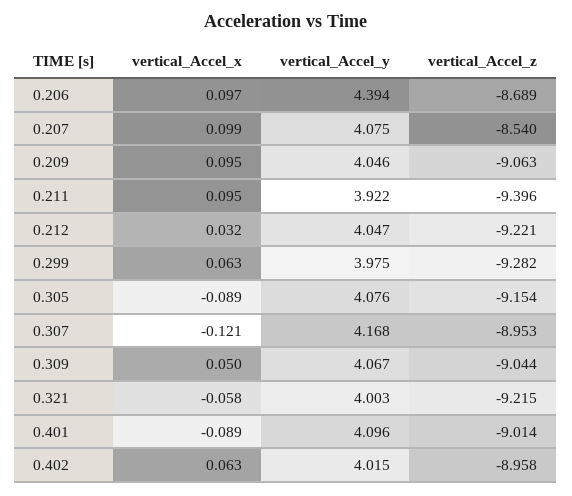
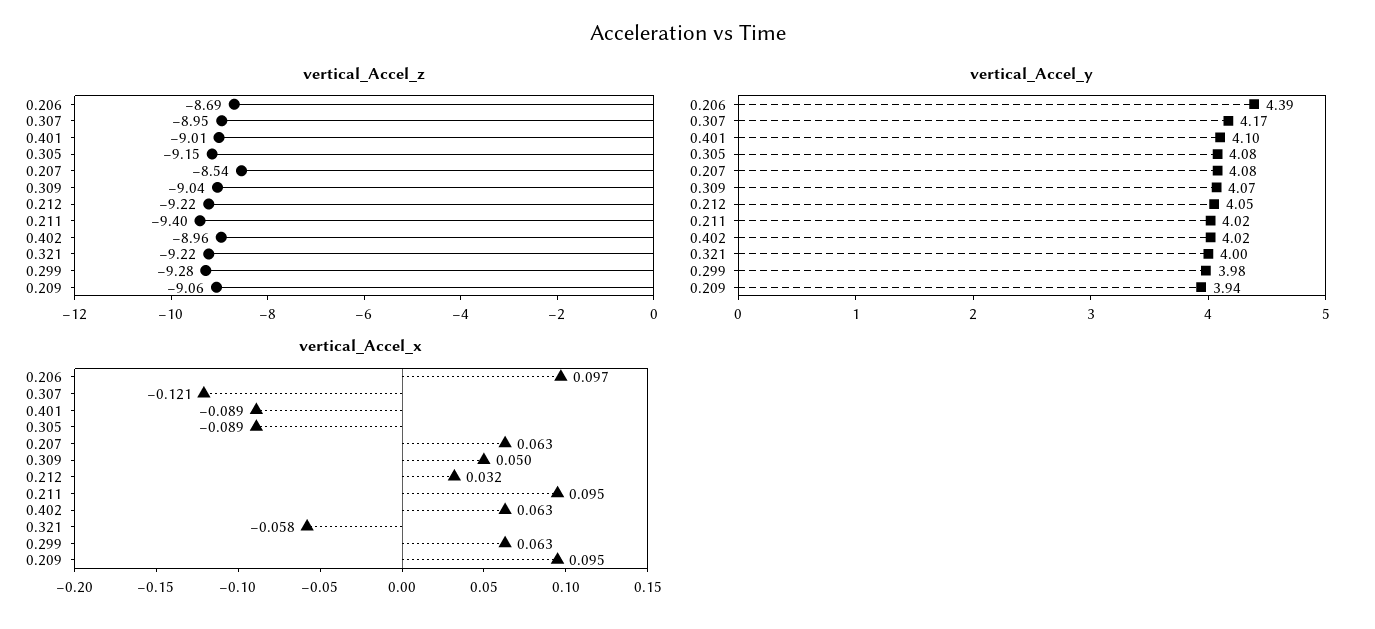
vertical_Accel_x, 0.207: 0.099 -> 0.063
vertical_Accel_y, 0.209: 4.046 -> 3.94
vertical_Accel_y, 0.211: 3.922 -> 4.02

